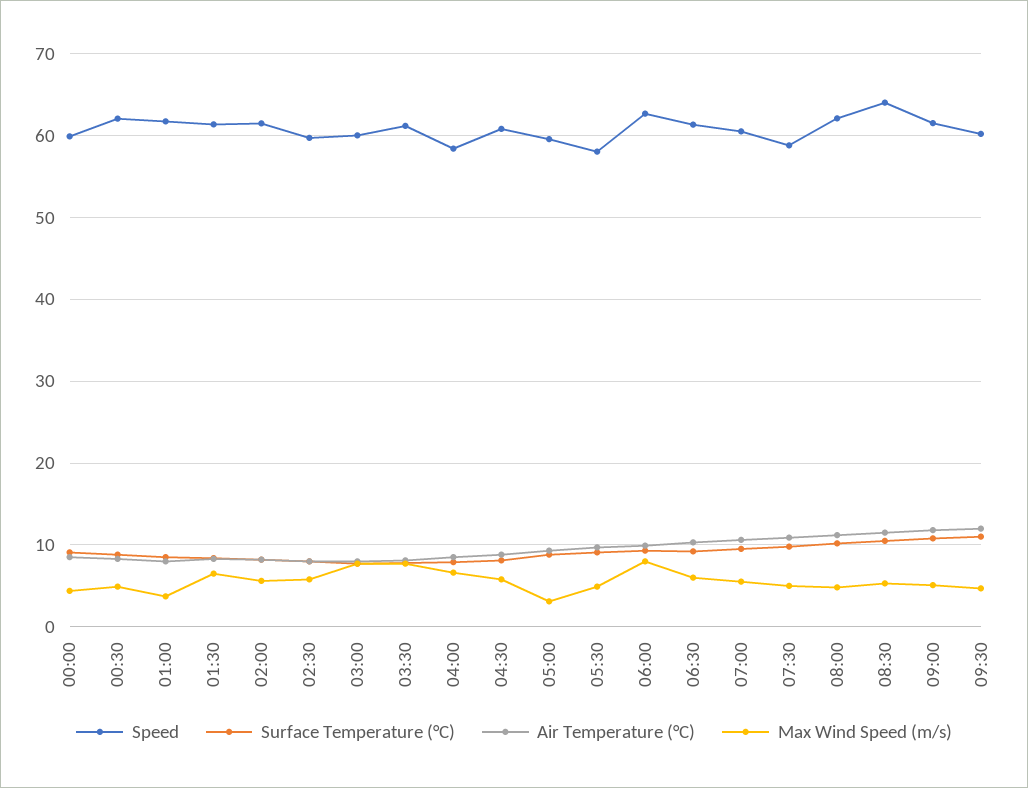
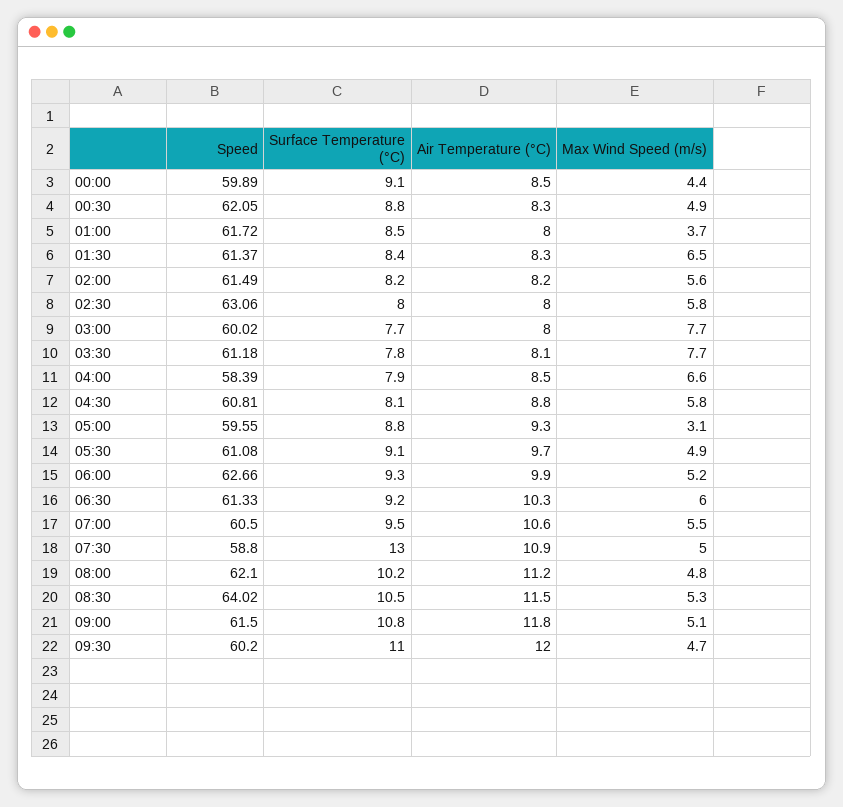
Speed, 02:30: 60 -> 63.06
Speed, 05:30: 58 -> 61.08
Max Wind Speed (m/s), 06:00: 8 -> 5.2
Surface Temperature (°C), 07:30: 10 -> 13

